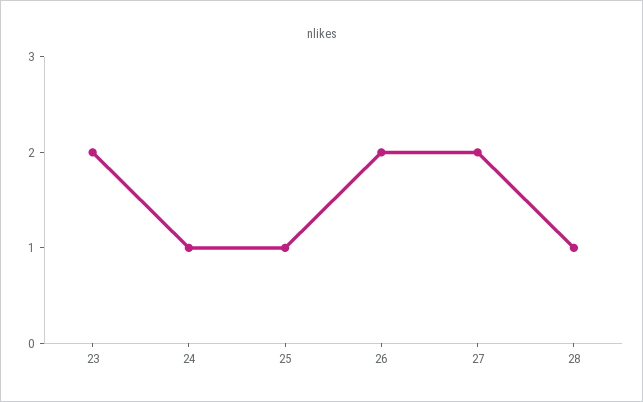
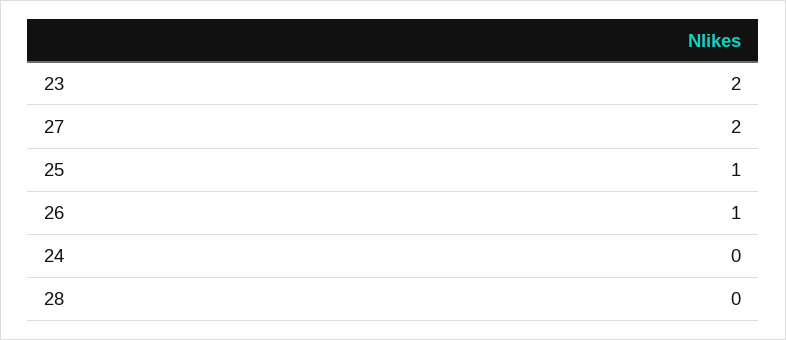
24: 1 -> 0
26: 2 -> 1
28: 1 -> 0

